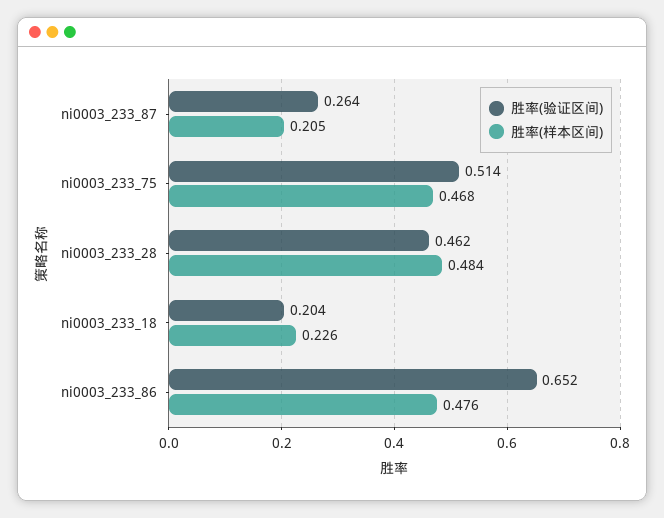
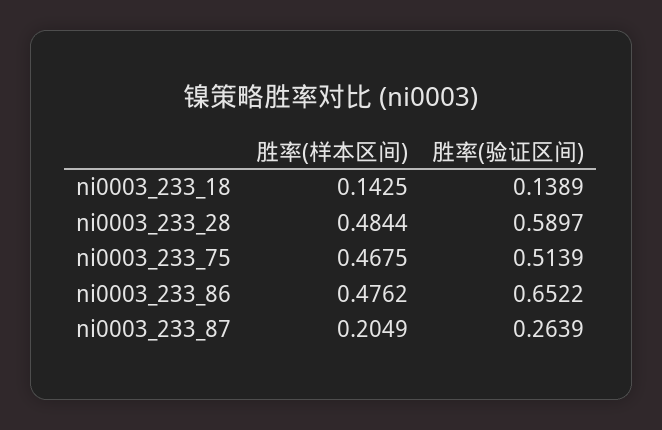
胜率(验证区间), ni0003_233_28: 0.462 -> 0.5897
胜率(验证区间), ni0003_233_18: 0.204 -> 0.1389
胜率(样本区间), ni0003_233_18: 0.226 -> 0.1425

